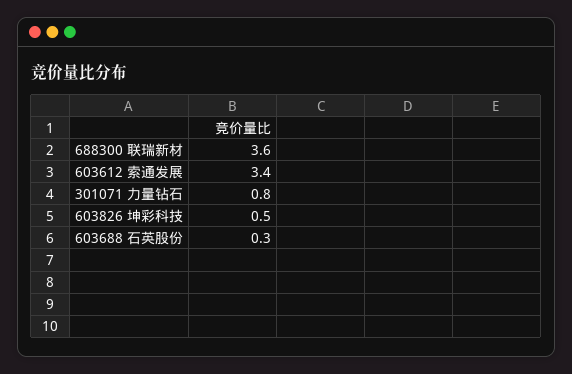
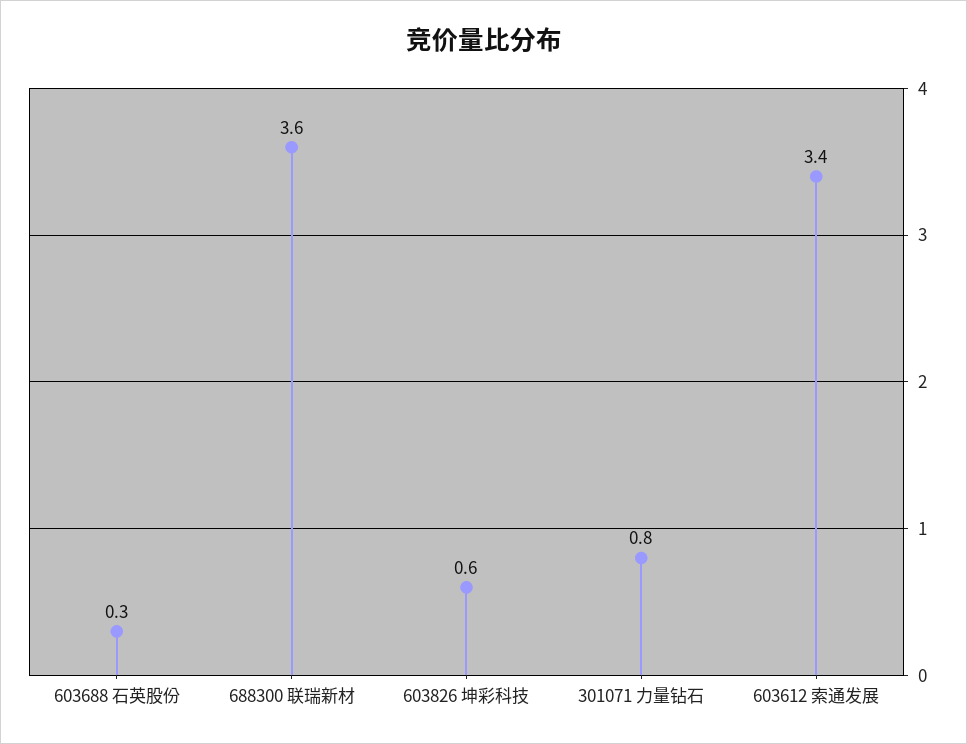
603826 坤彩科技: 0.5 -> 0.6

